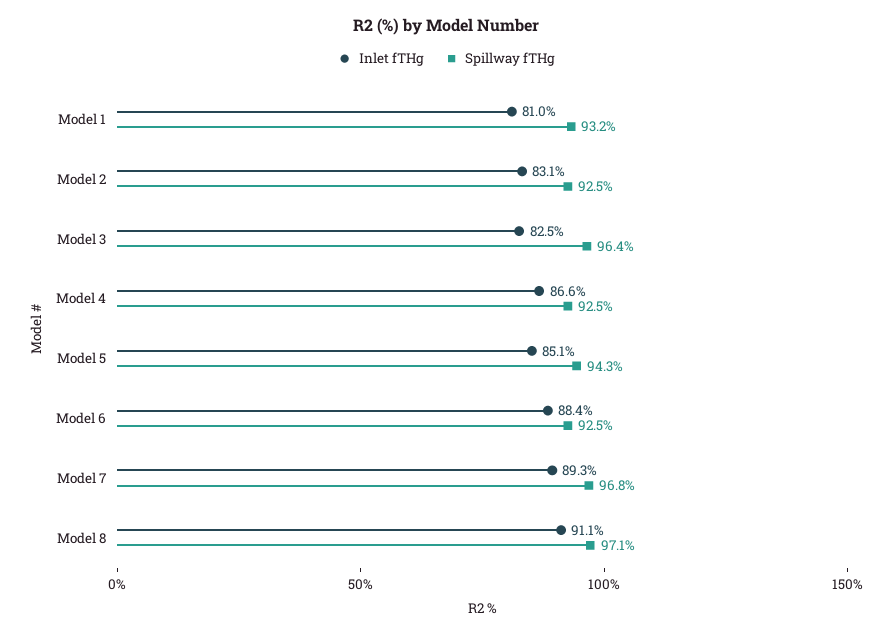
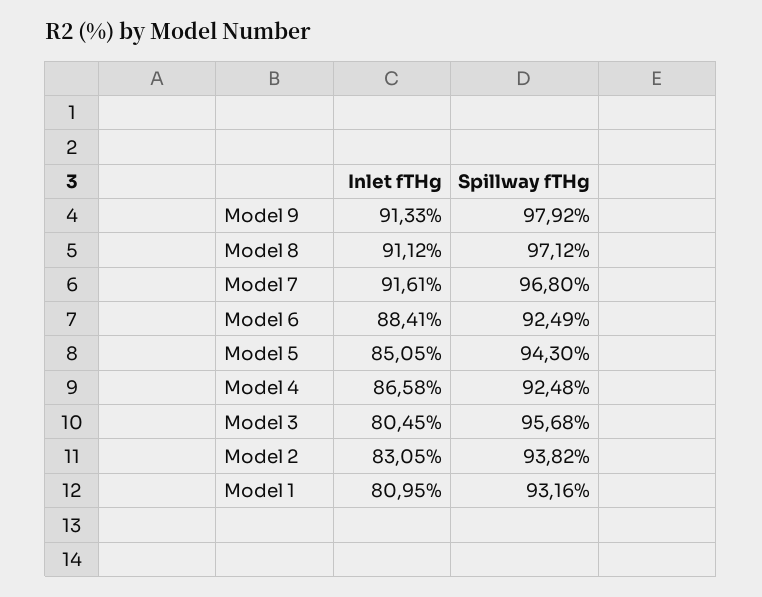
Spillway fTHg, Model 2: 92.5 -> 93.82
Inlet fTHg, Model 3: 82.5 -> 80.45
Spillway fTHg, Model 3: 96.4 -> 95.68
Inlet fTHg, Model 7: 89.3 -> 91.61
Inlet fTHg, Model 9: none -> 91.33
Spillway fTHg, Model 9: none -> 97.92

